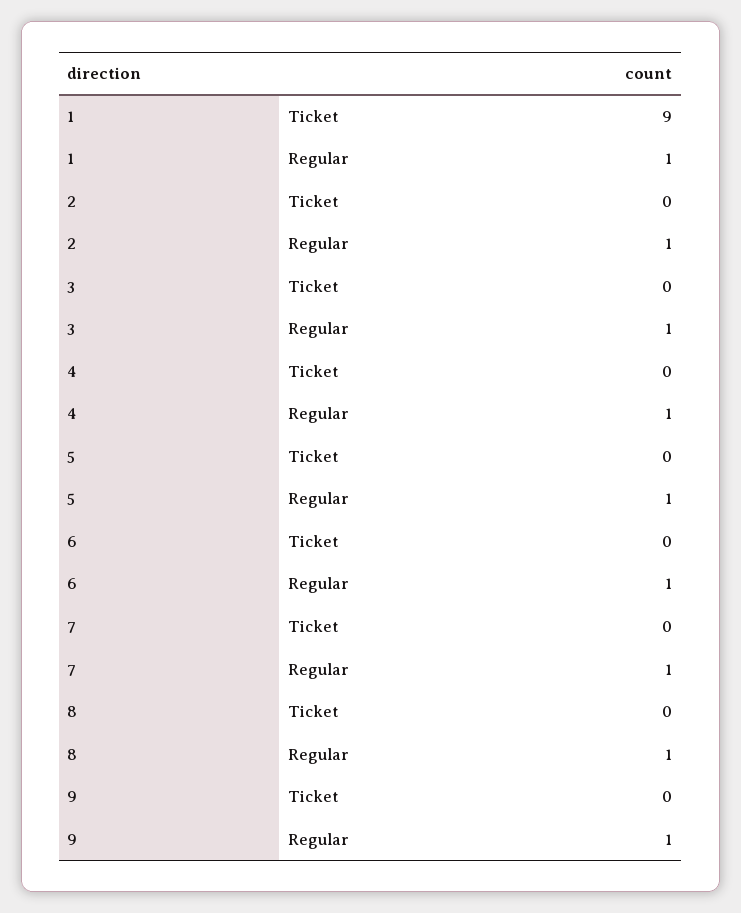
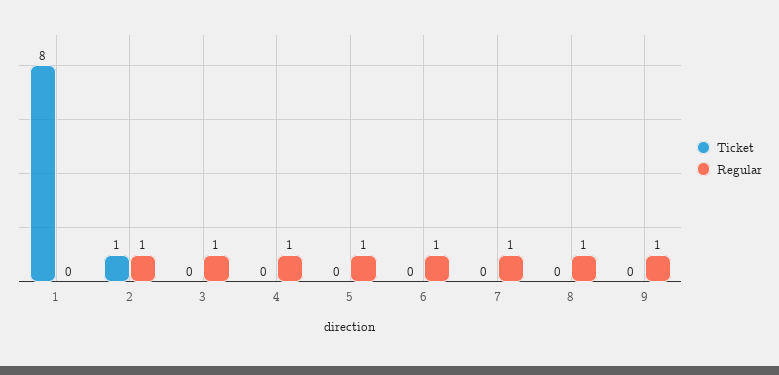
Ticket, 1: 9 -> 8
Regular, 1: 1 -> 0
Ticket, 2: 0 -> 1

